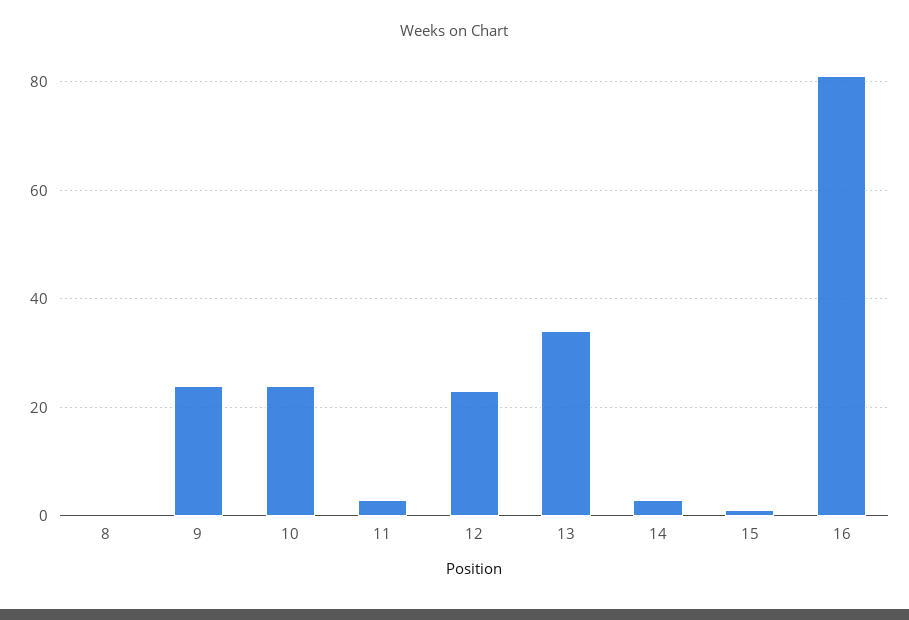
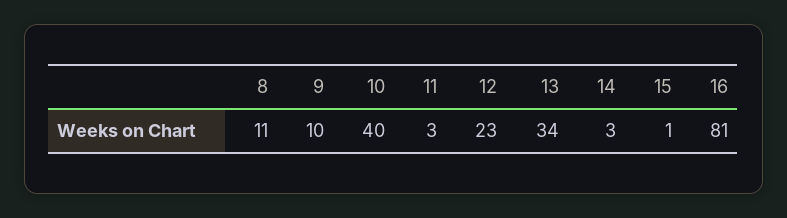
8: 0 -> 11
9: 25 -> 10
10: 25 -> 40

